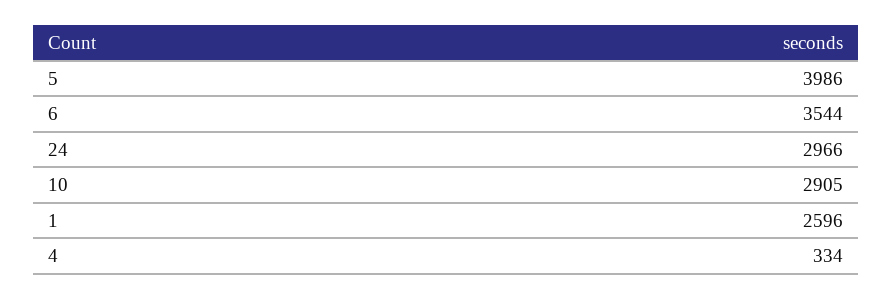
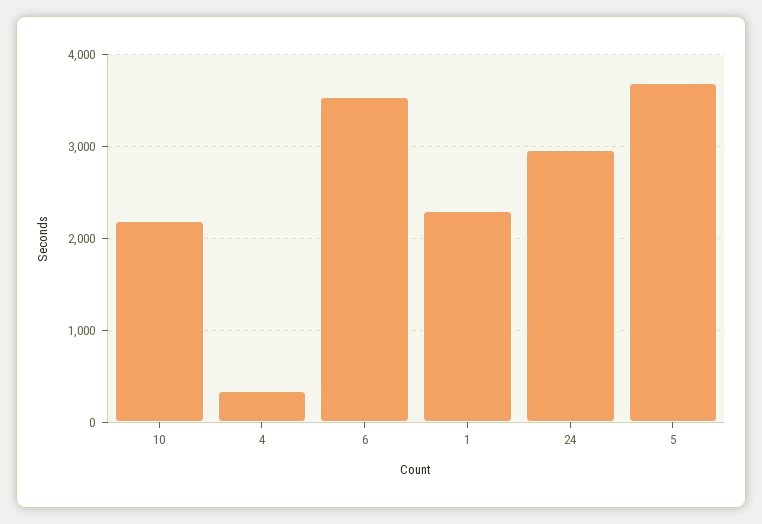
5: 3986 -> 3700
10: 2905 -> 2200
1: 2596 -> 2300

